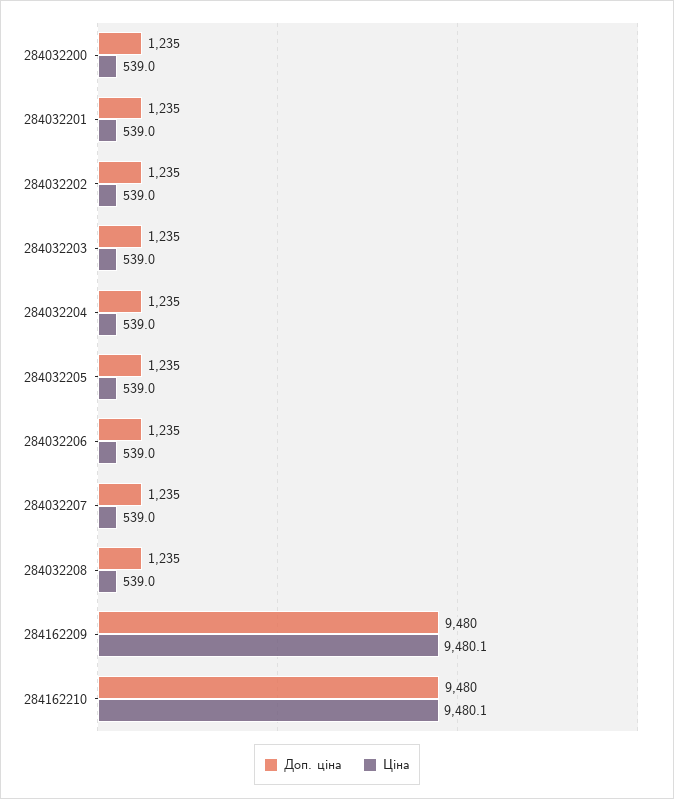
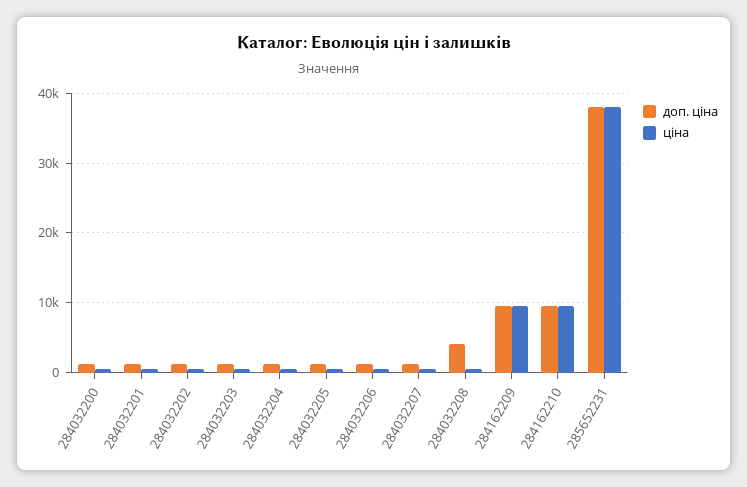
Доп. ціна, 284032208: 1235 -> 4000
Доп. ціна, 285652231: none -> 38000
Ціна, 285652231: none -> 38000

